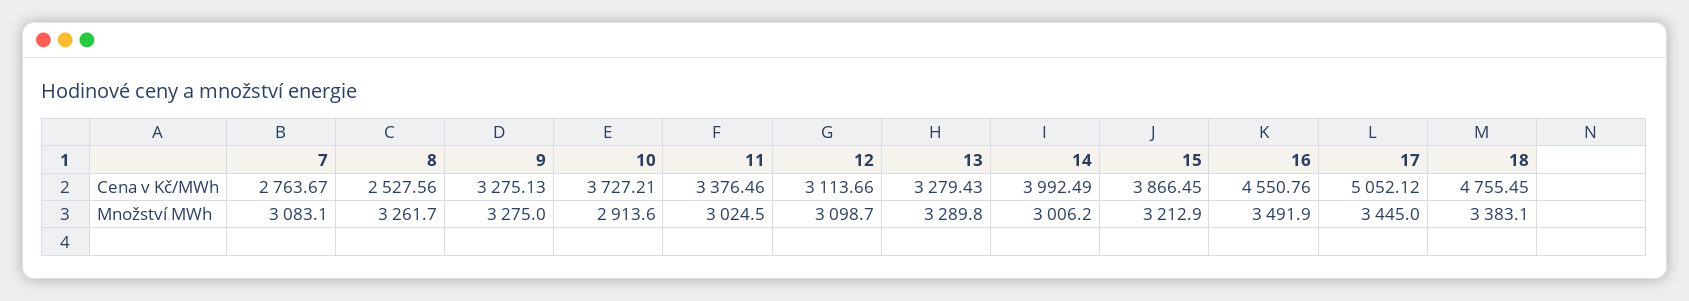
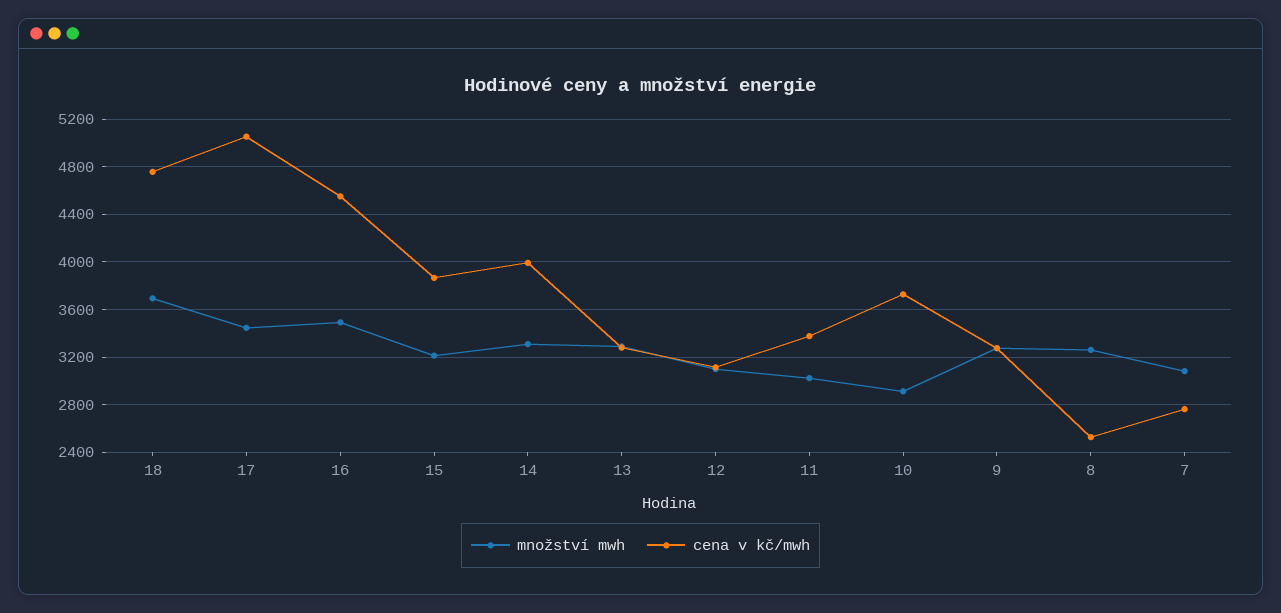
Množství MWh, 14: 3006.2 -> 3300
Množství MWh, 18: 3383.1 -> 3700

